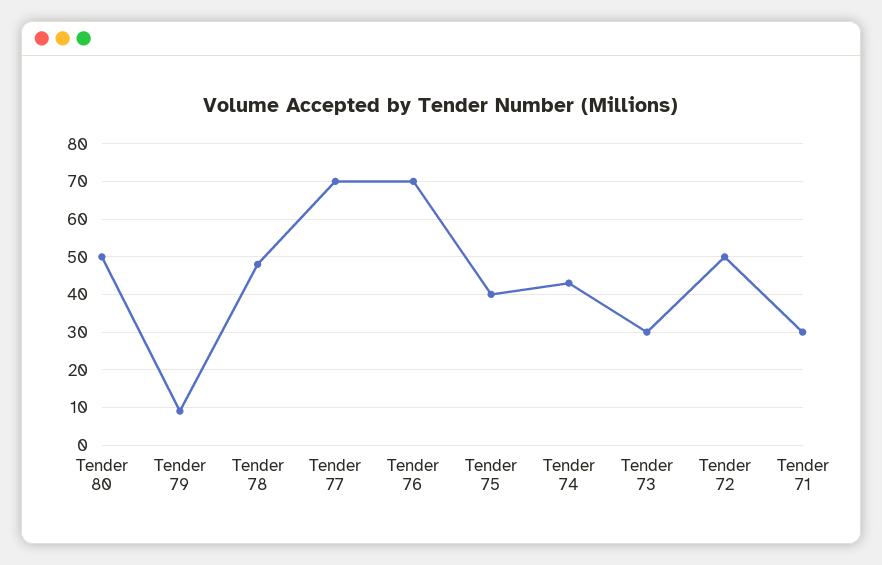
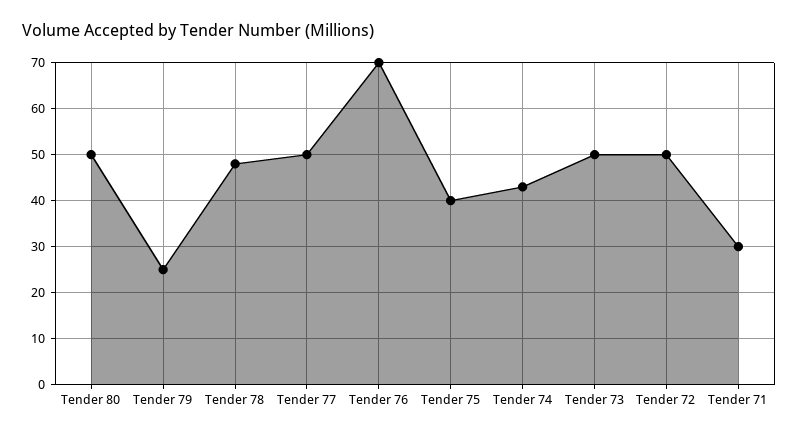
Tender 79: 10 -> 25
Tender 77: 70 -> 50
Tender 73: 30 -> 50

